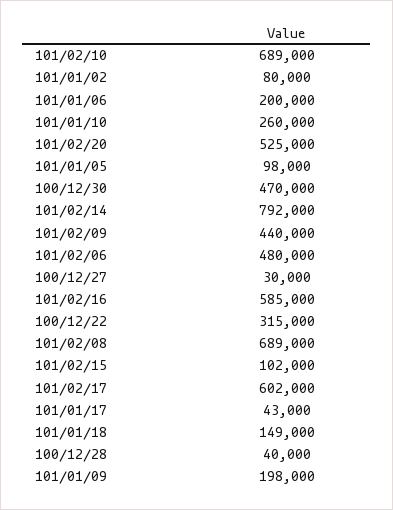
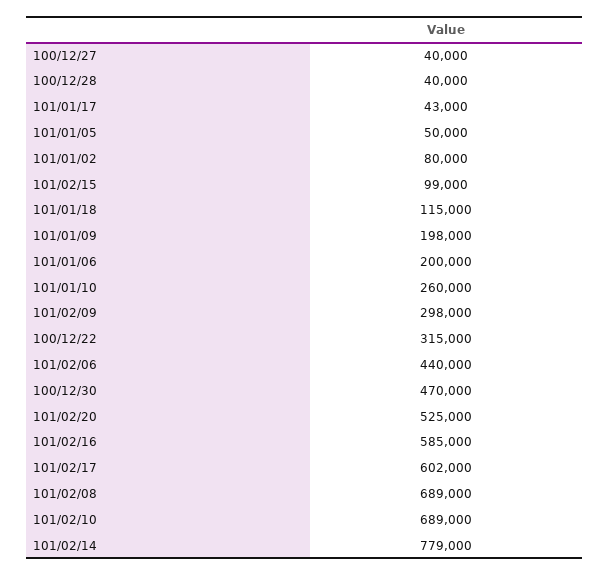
101/01/05: 98000 -> 50000
101/02/14: 792000 -> 779000
101/02/09: 440000 -> 298000
101/02/06: 480000 -> 440000
100/12/27: 30000 -> 40000
101/02/15: 102000 -> 99000
101/01/18: 149000 -> 115000

